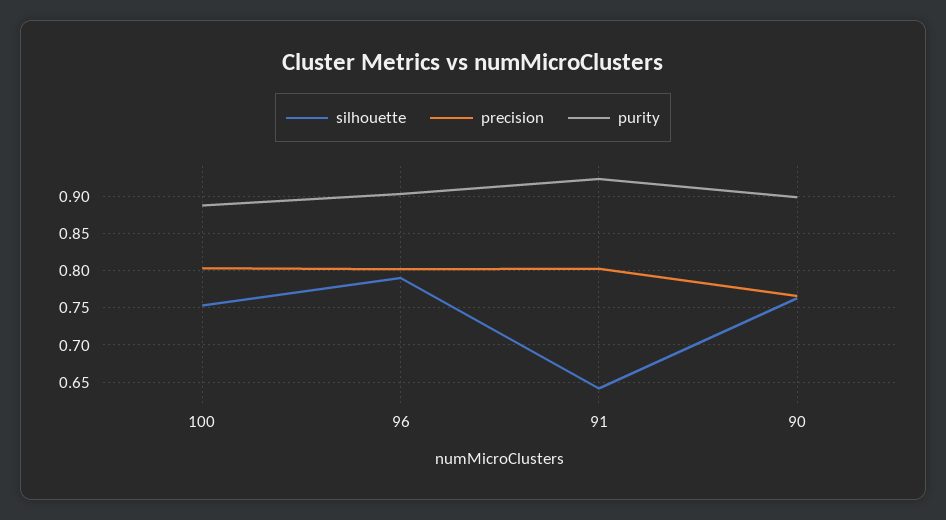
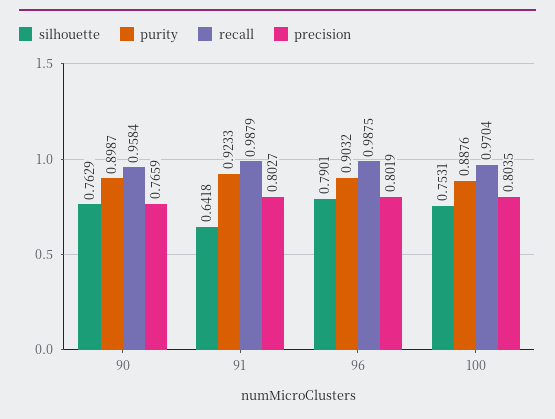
recall, 90: none -> 0.9584
recall, 91: none -> 0.9879
recall, 96: none -> 0.9875
recall, 100: none -> 0.9704

